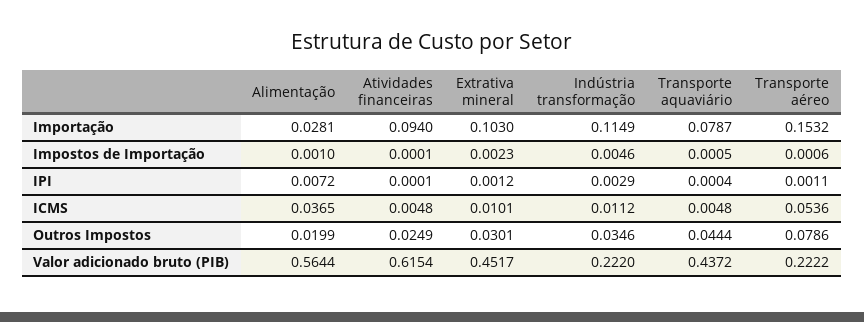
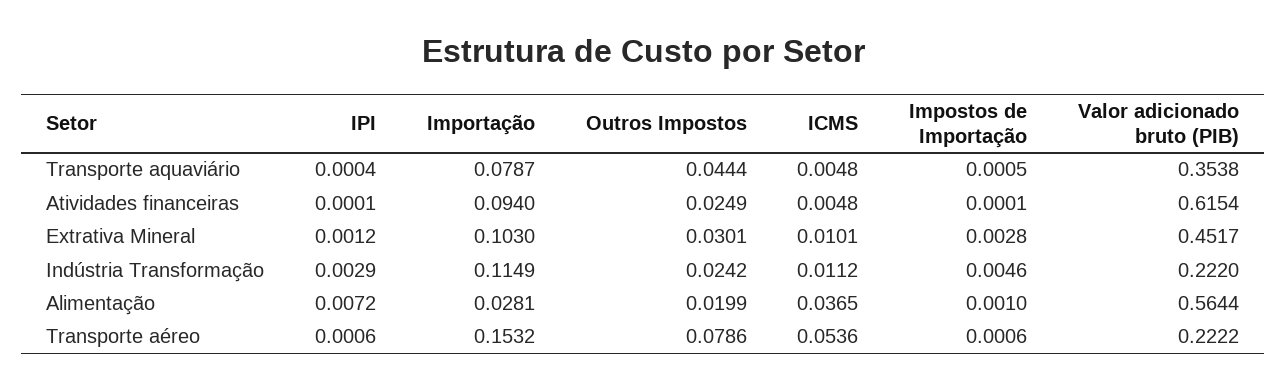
Extrativa mineral, Impostos de Importação: 0.0023 -> 0.0028
Transporte aéreo, IPI: 0.0011 -> 0.0006
Indústria transformação, Outros Impostos: 0.0346 -> 0.0242
Transporte aquaviário, Valor adicionado bruto (PIB): 0.4372 -> 0.3538

